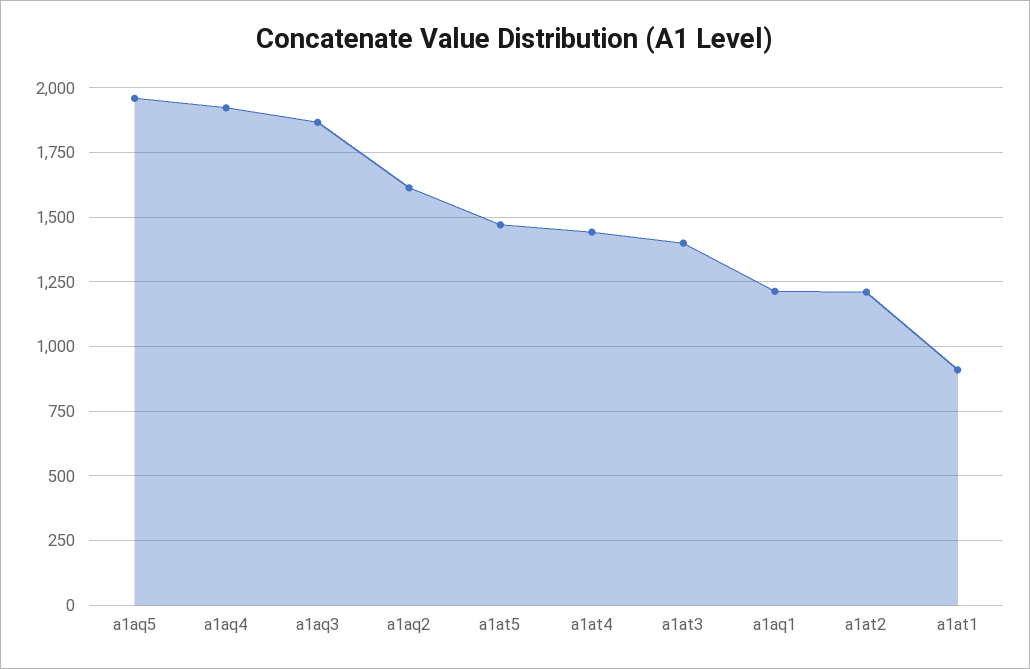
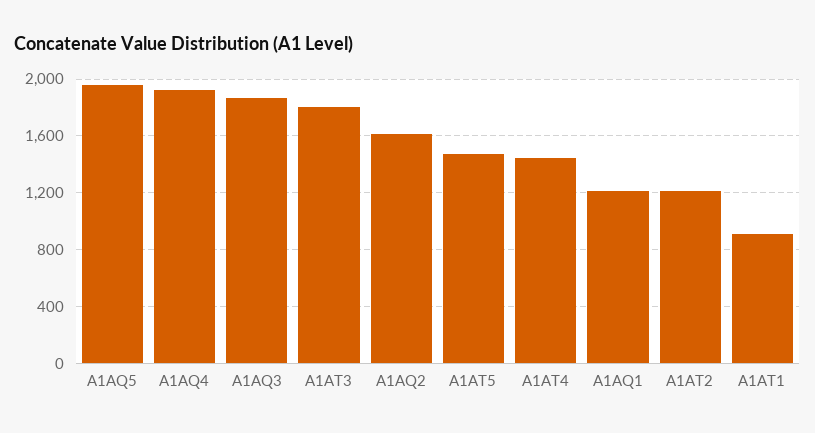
a1at3: 1400 -> 1800

